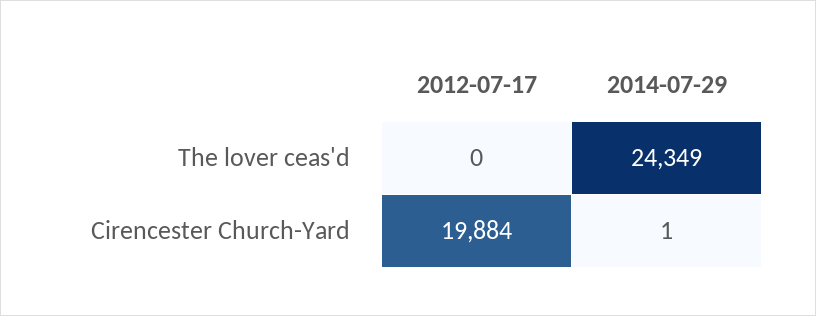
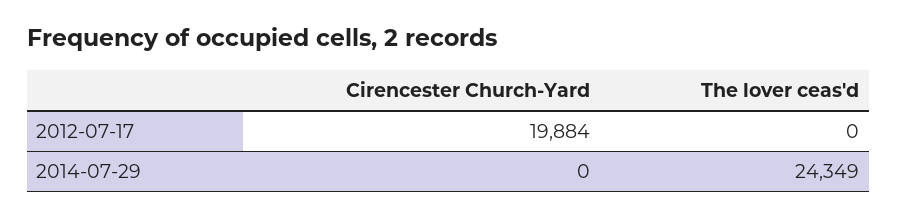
2014-07-29, Cirencester Church-Yard: 1 -> 0

